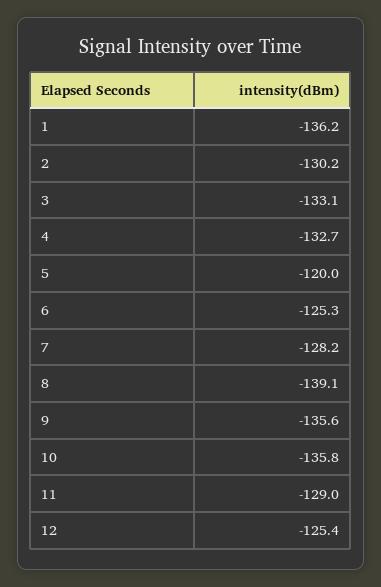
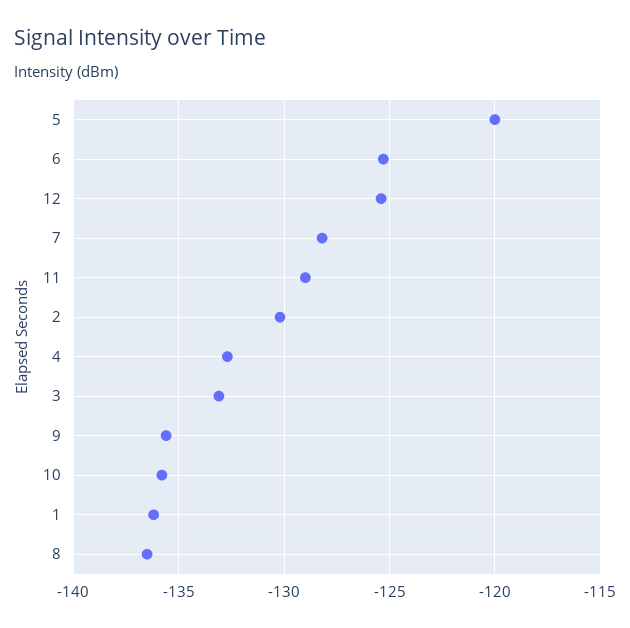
8: -139.1 -> -136.5

